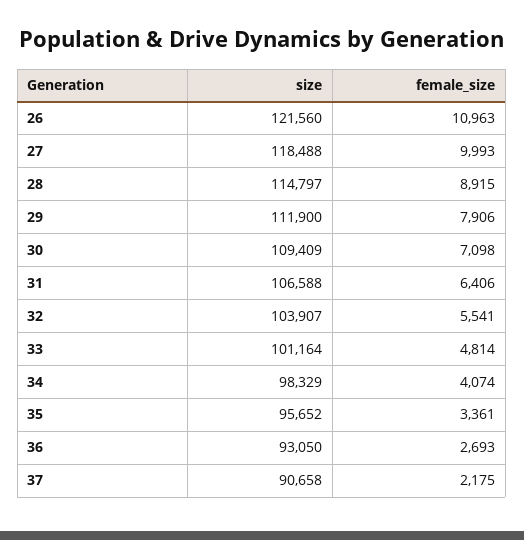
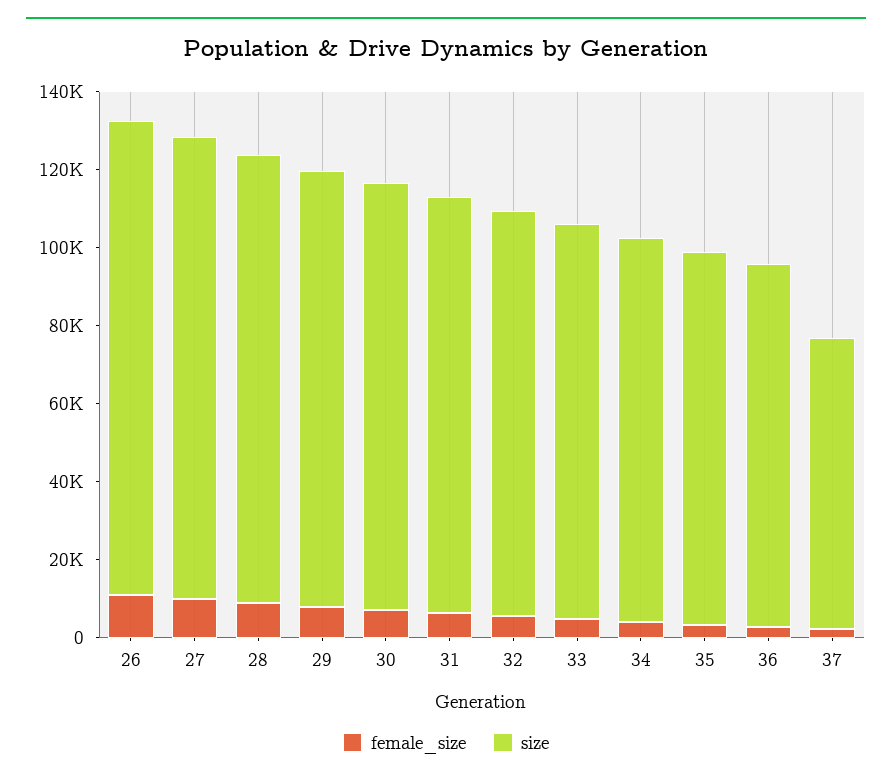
size, 37: 90658 -> 75000

